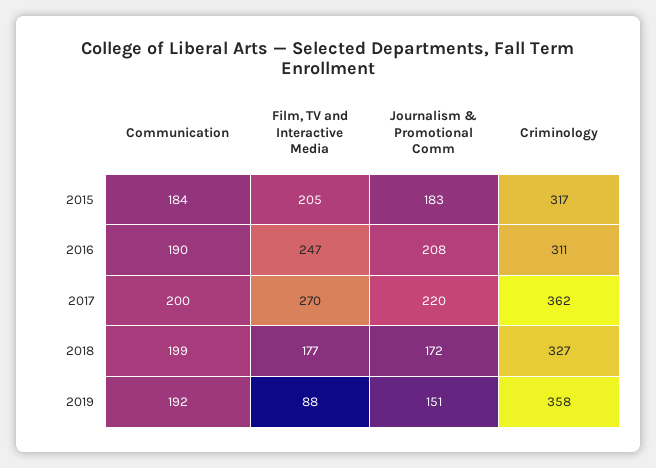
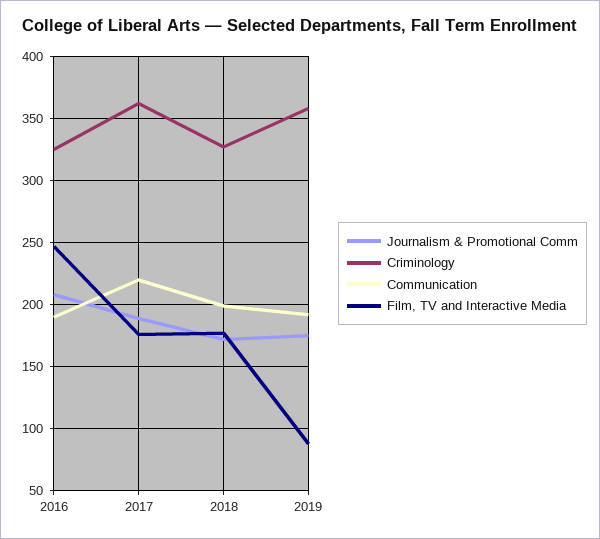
Communication, 2015: 184 -> none
Film, TV and Interactive Media, 2015: 205 -> none
Journalism & Promotional Comm, 2015: 183 -> none
Criminology, 2015: 317 -> none
Criminology, 2016: 311 -> 325
Communication, 2017: 200 -> 220
Film, TV and Interactive Media, 2017: 270 -> 175
Journalism & Promotional Comm, 2017: 220 -> 190
Journalism & Promotional Comm, 2019: 151 -> 175

